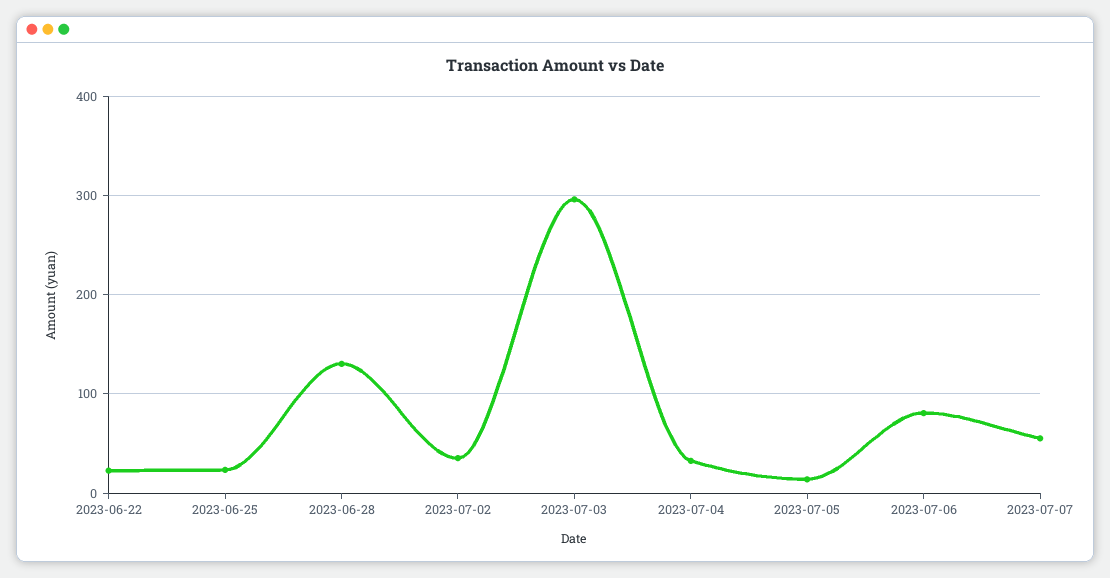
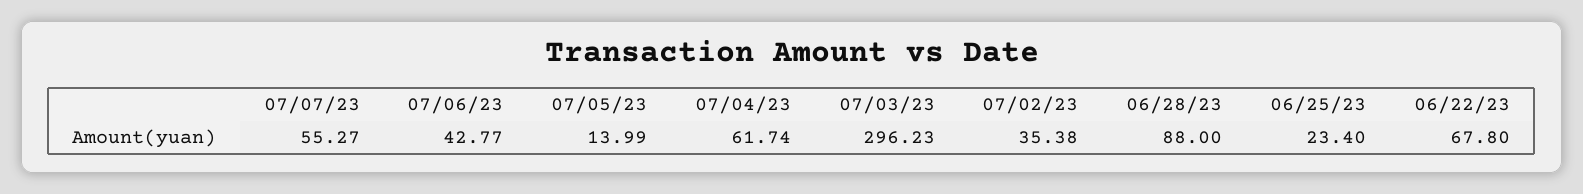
2023-06-22: 20 -> 67.8
2023-06-28: 130 -> 88
2023-07-04: 30 -> 61.74
2023-07-06: 80 -> 42.77

